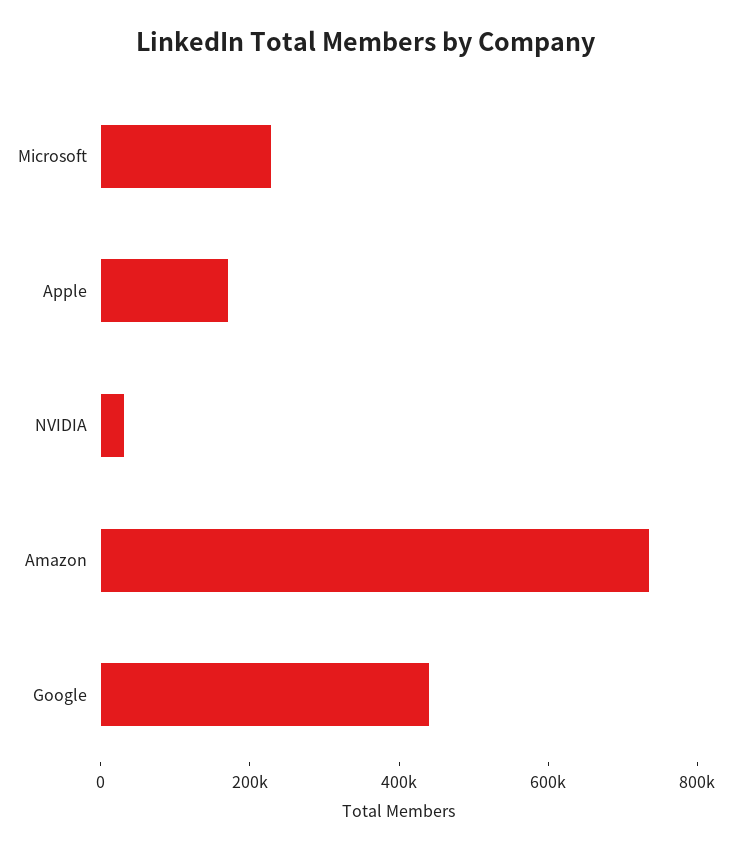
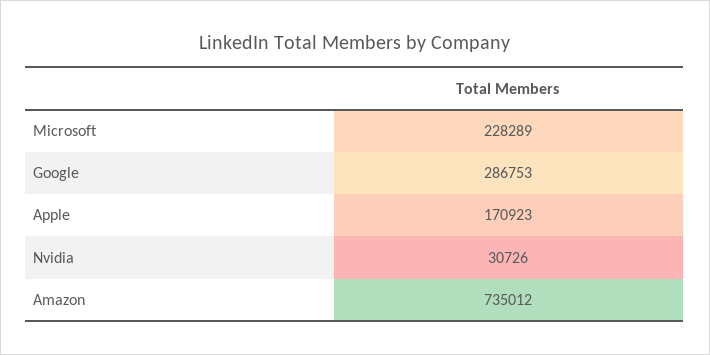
Google: 450000 -> 286753

